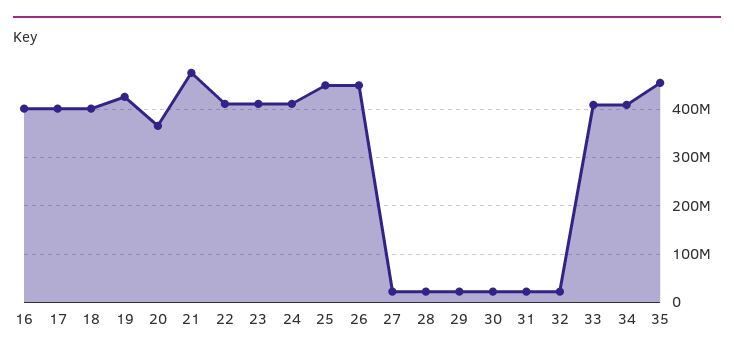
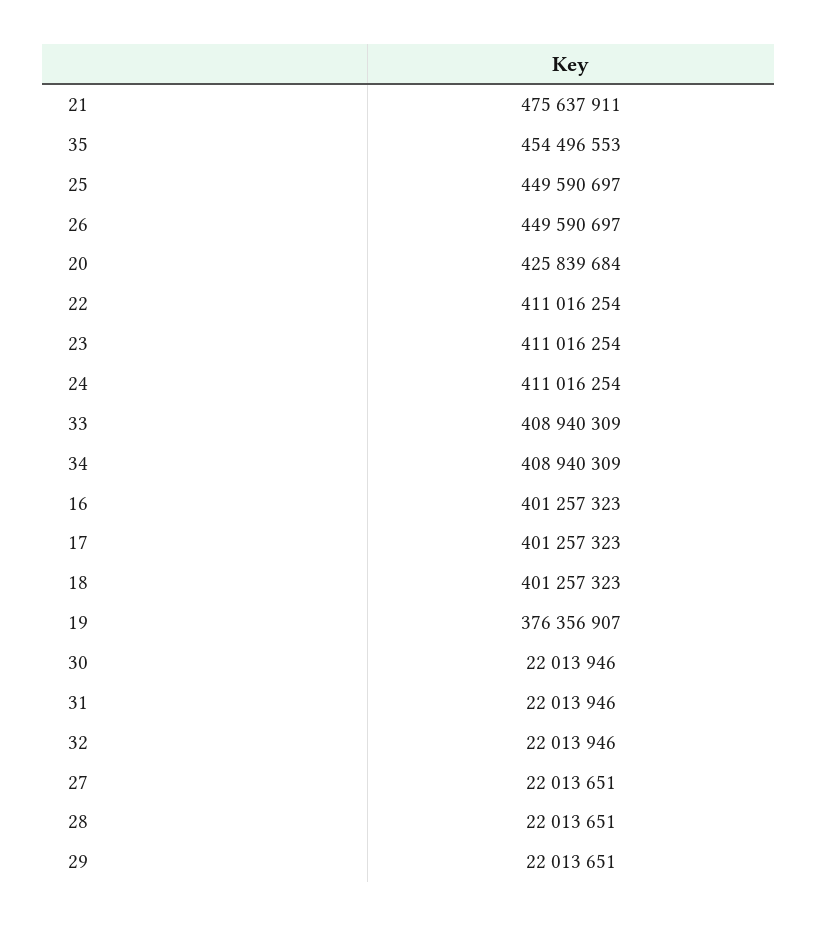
19: 420000000 -> 376356907
20: 360000000 -> 425839684

